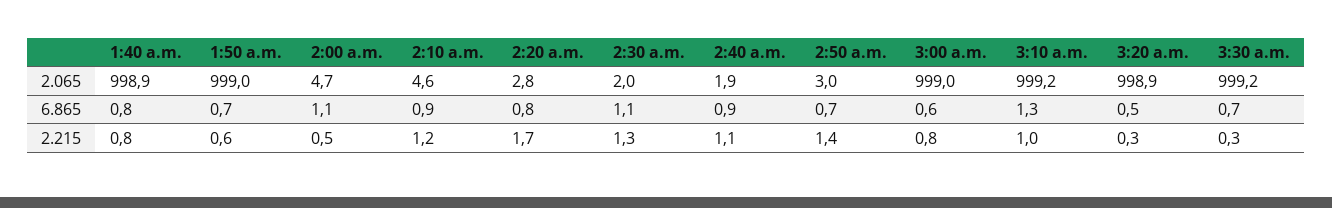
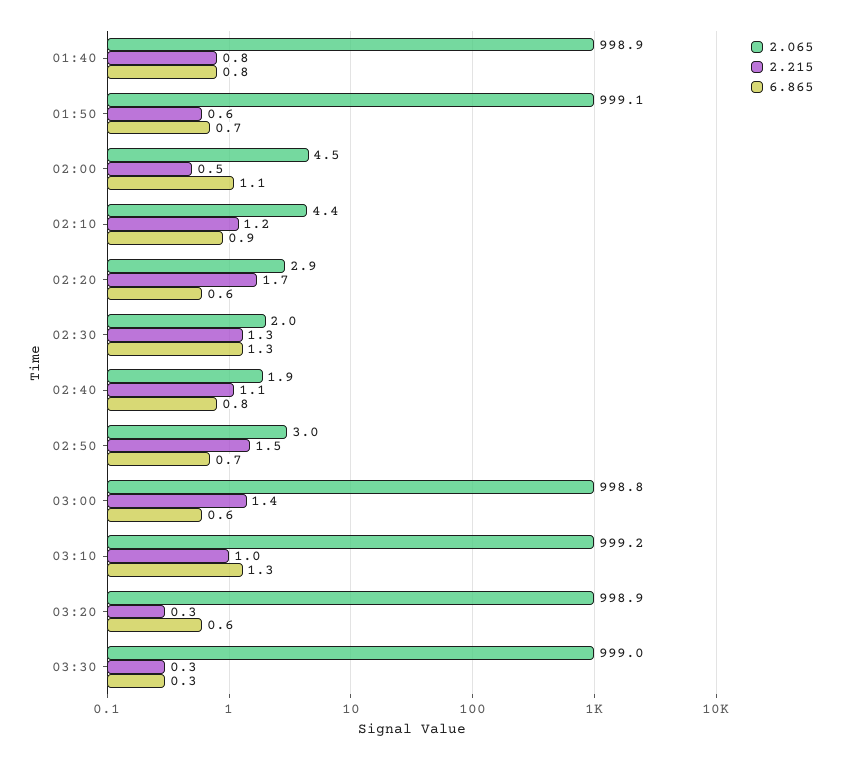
2.065, 1:50 a.m.: 999 -> 999.1
2.065, 2:00 a.m.: 4.7 -> 4.5
2.065, 2:10 a.m.: 4.6 -> 4.4
2.065, 2:20 a.m.: 2.8 -> 2.9
2.065, 3:00 a.m.: 999 -> 998.8
2.065, 3:30 a.m.: 999.2 -> 999
6.865, 2:20 a.m.: 0.8 -> 0.6
6.865, 2:30 a.m.: 1.1 -> 1.3
6.865, 2:40 a.m.: 0.9 -> 0.8
6.865, 3:20 a.m.: 0.5 -> 0.6
6.865, 3:30 a.m.: 0.7 -> 0.3
2.215, 2:50 a.m.: 1.4 -> 1.5
2.215, 3:00 a.m.: 0.8 -> 1.4

